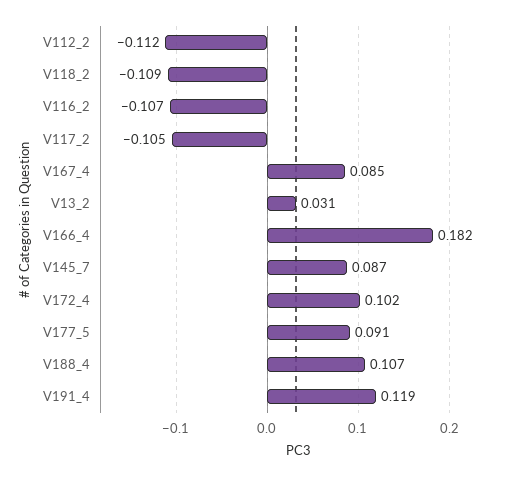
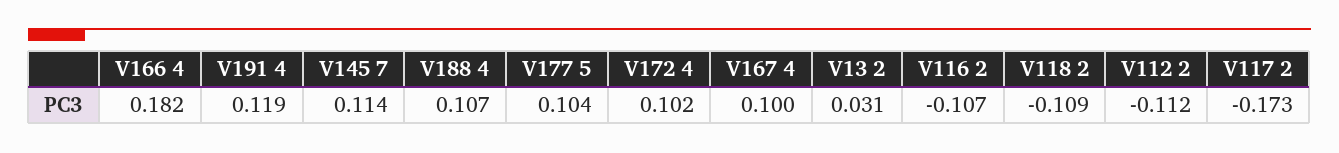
V117_2: -0.105 -> -0.173
V167_4: 0.085 -> 0.1
V145_7: 0.087 -> 0.114
V177_5: 0.091 -> 0.104

